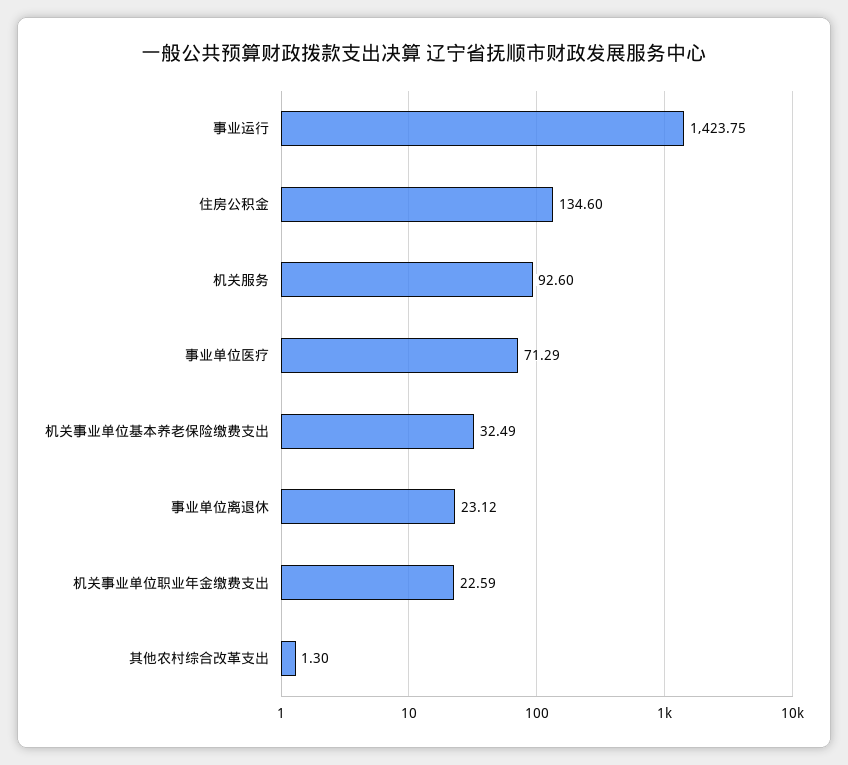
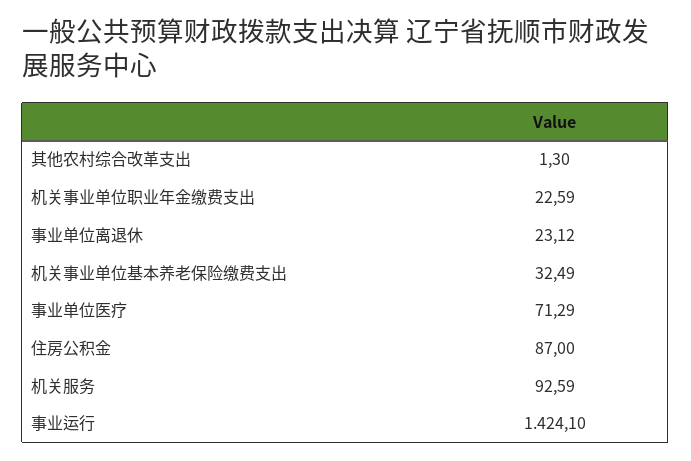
事业运行: 1423.75 -> 1424.1
住房公积金: 134.6 -> 87
机关服务: 92.6 -> 92.59

